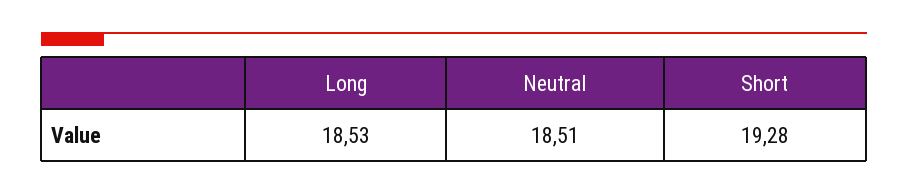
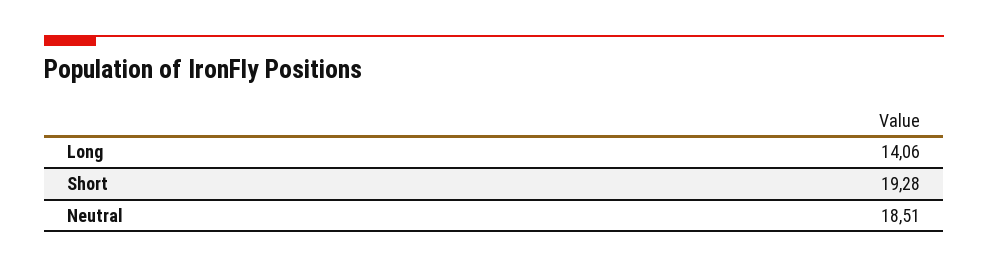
Long: 18.53 -> 14.06

